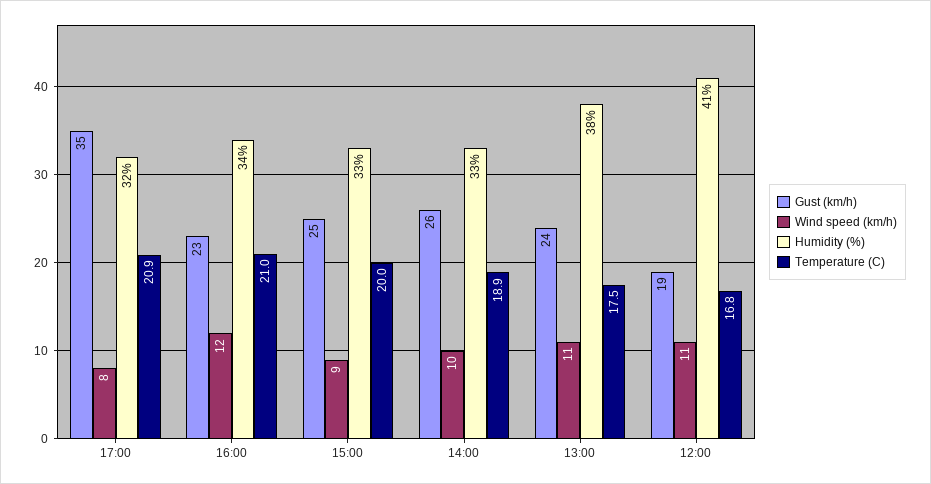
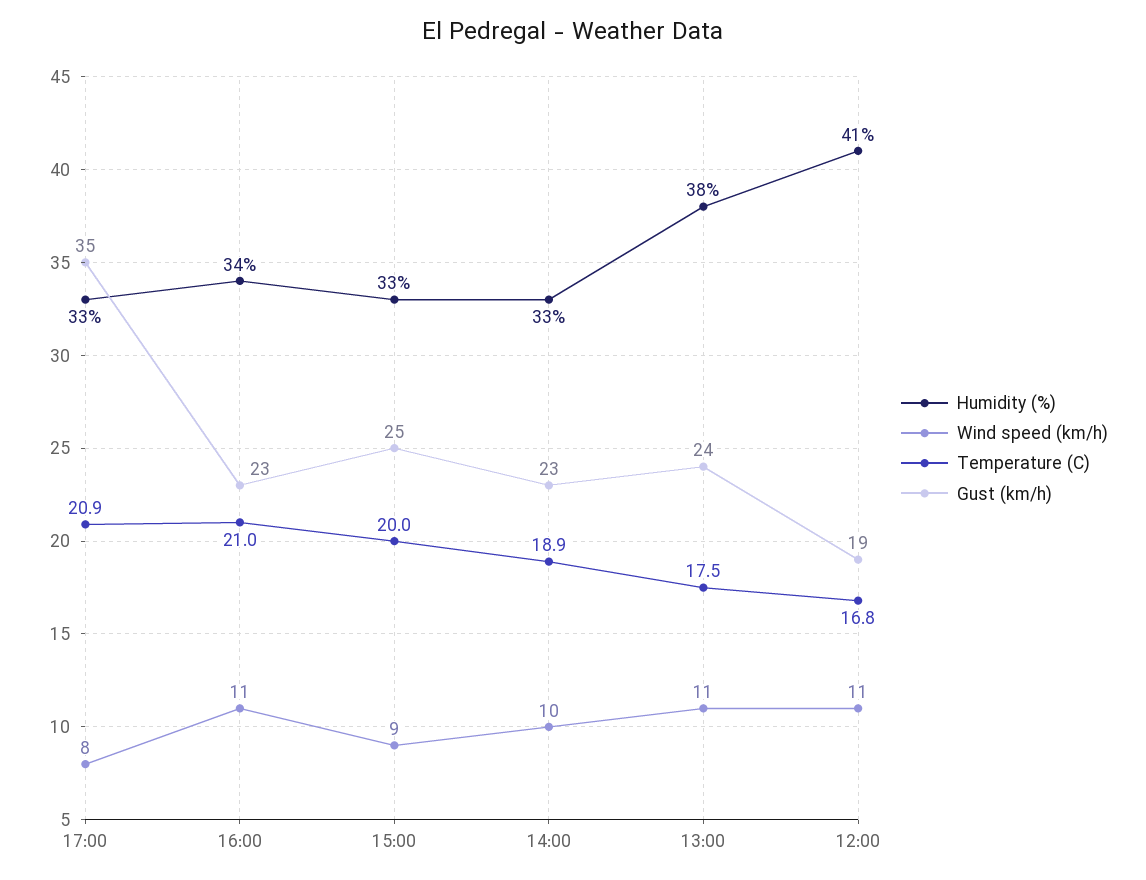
Humidity (%), 17:00: 32 -> 33
Wind speed (km/h), 16:00: 12 -> 11
Gust (km/h), 14:00: 26 -> 23

